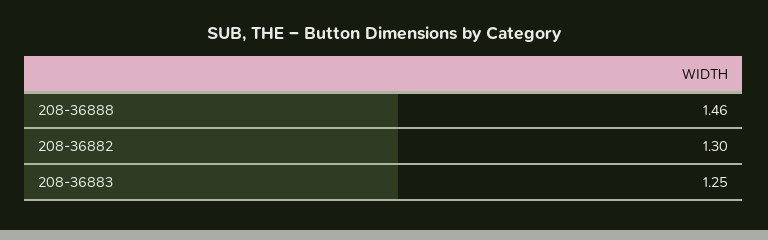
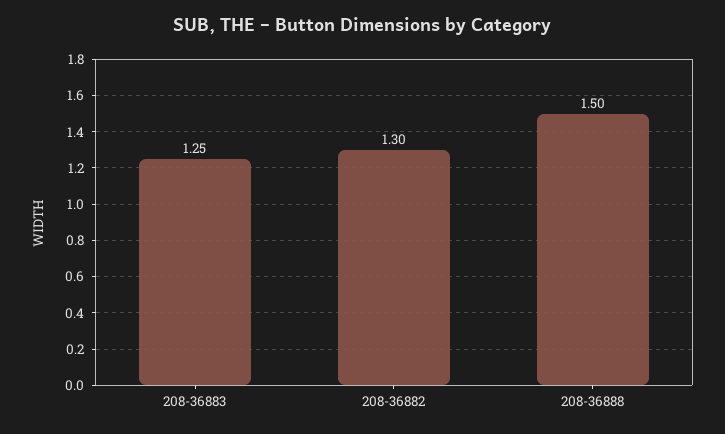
208-36888: 1.46 -> 1.5

